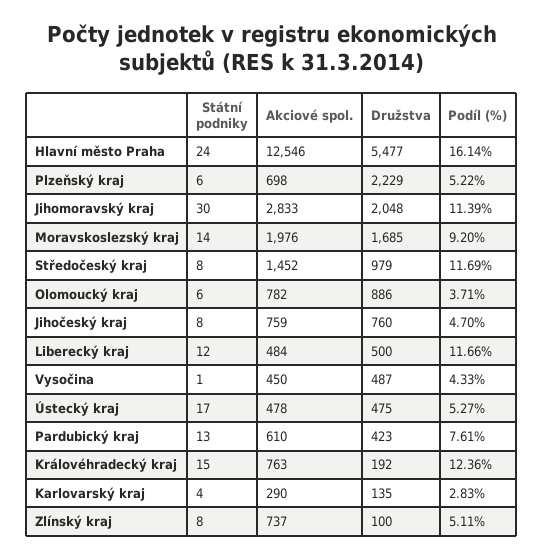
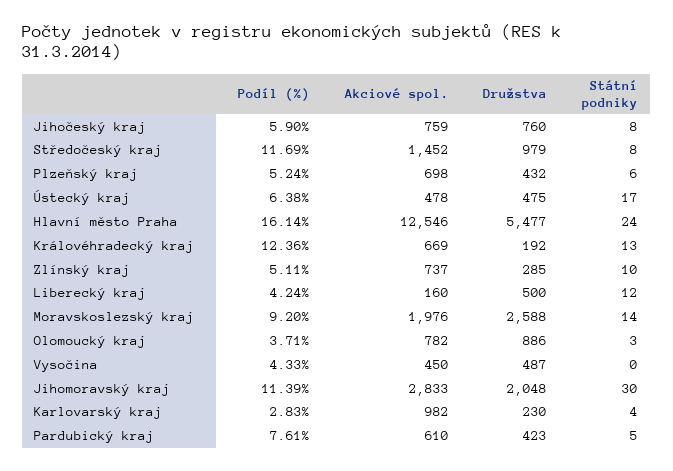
Družstva, Plzeňský kraj: 2229 -> 432
Podíl (%), Plzeňský kraj: 5.22 -> 5.24
Družstva, Moravskoslezský kraj: 1685 -> 2588
Státní podniky, Olomoucký kraj: 6 -> 3
Podíl (%), Jihočeský kraj: 4.7 -> 5.9
Akciové spol., Liberecký kraj: 484 -> 160
Podíl (%), Liberecký kraj: 11.66 -> 4.24
Státní podniky, Vysočina: 1 -> 0
Podíl (%), Ústecký kraj: 5.27 -> 6.38
Státní podniky, Pardubický kraj: 13 -> 5
Státní podniky, Královéhradecký kraj: 15 -> 13
Akciové spol., Královéhradecký kraj: 763 -> 669
Akciové spol., Karlovarský kraj: 290 -> 982
Družstva, Karlovarský kraj: 135 -> 230
Státní podniky, Zlínský kraj: 8 -> 10
Družstva, Zlínský kraj: 100 -> 285

